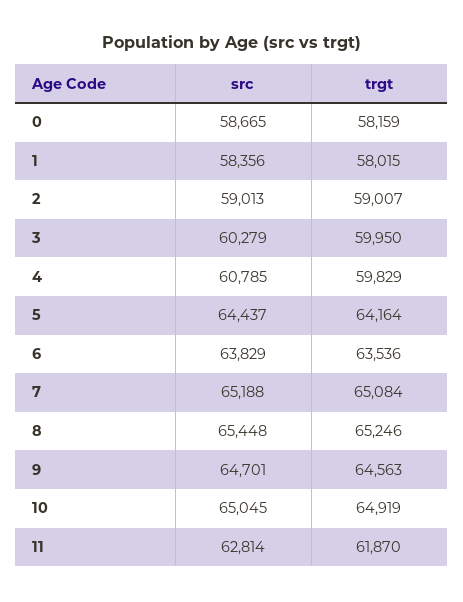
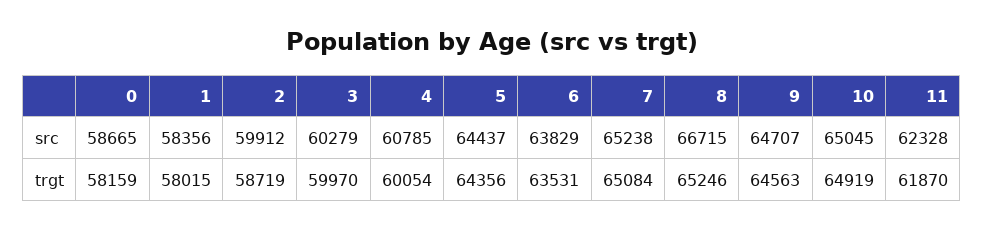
src, 2: 59013 -> 59912
trgt, 2: 59007 -> 58719
trgt, 3: 59950 -> 59970
trgt, 4: 59829 -> 60054
trgt, 5: 64164 -> 64356
trgt, 6: 63536 -> 63531
src, 7: 65188 -> 65238
src, 8: 65448 -> 66715
src, 9: 64701 -> 64707
src, 11: 62814 -> 62328

